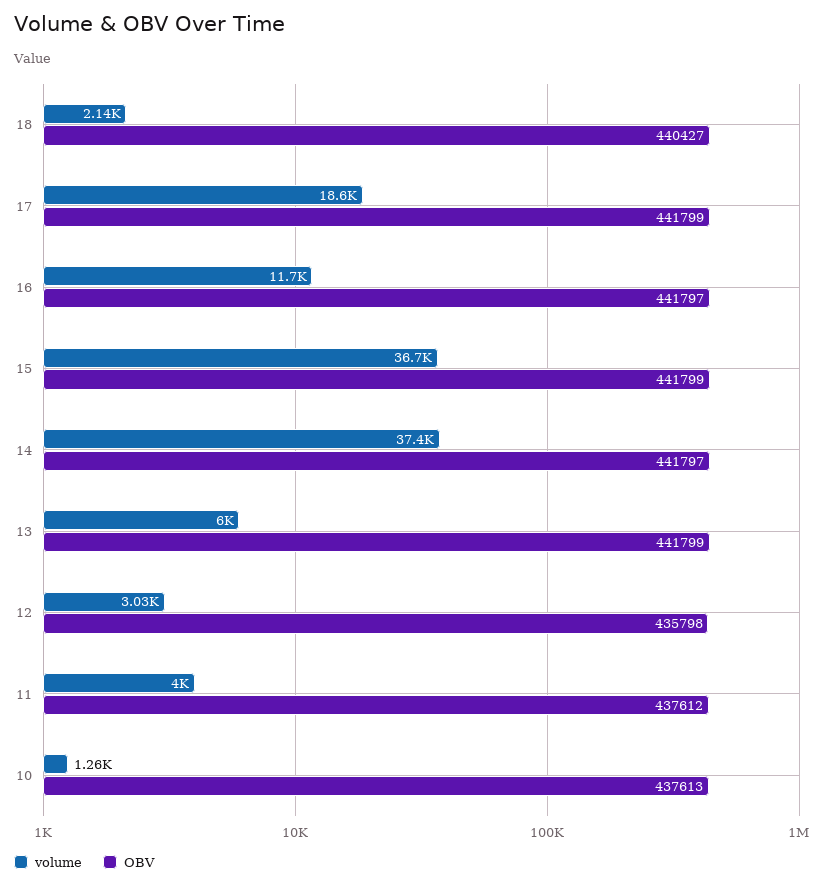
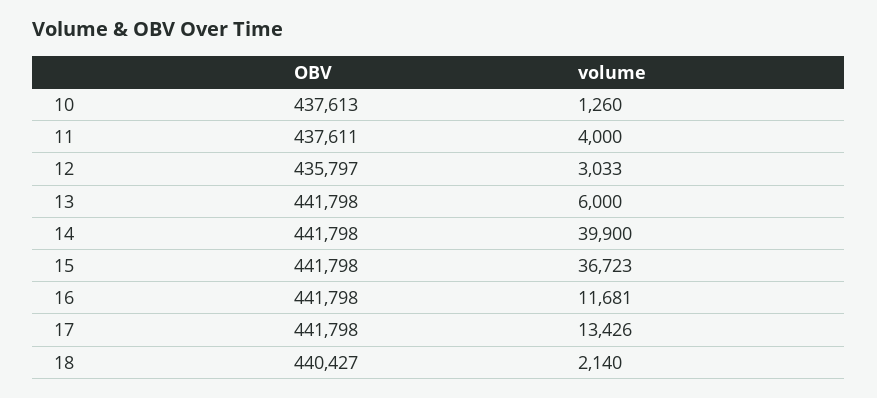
volume, 17: 18600 -> 13426
OBV, 17: 441799 -> 441798
OBV, 16: 441797 -> 441798
OBV, 15: 441799 -> 441798
volume, 14: 37400 -> 39900
OBV, 14: 441797 -> 441798
OBV, 13: 441799 -> 441798
OBV, 12: 435798 -> 435797
OBV, 11: 437612 -> 437611

